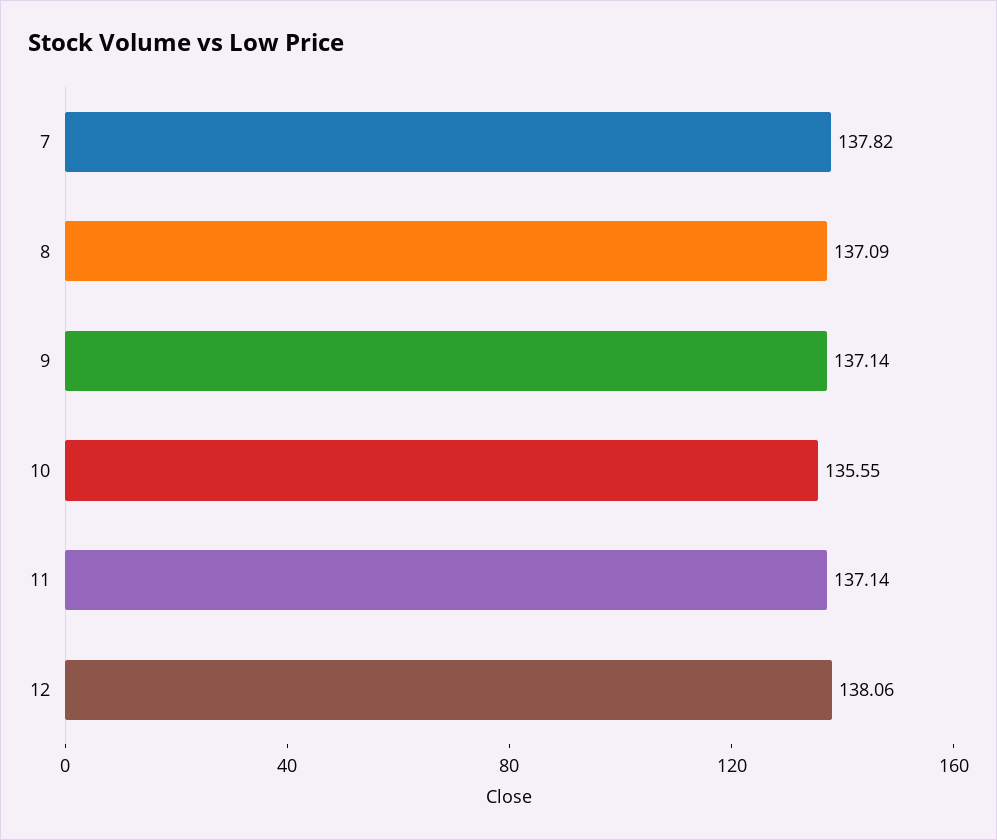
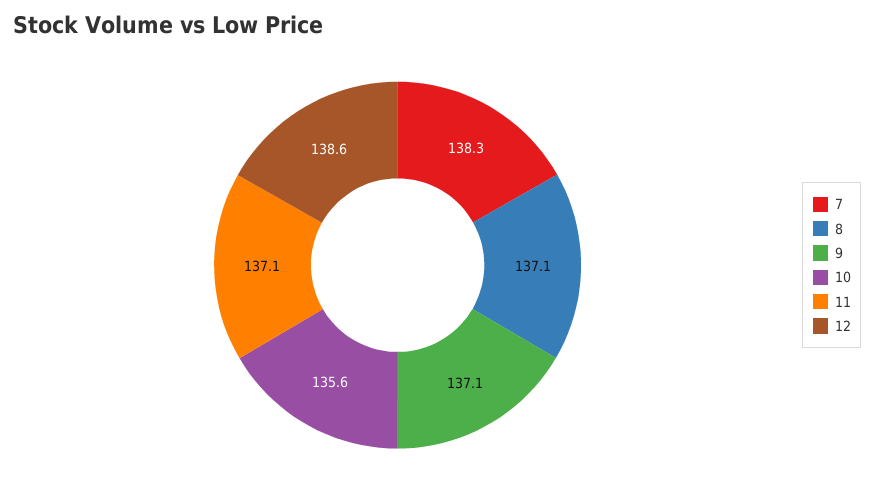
7: 137.82 -> 138.3
12: 138.06 -> 138.6

